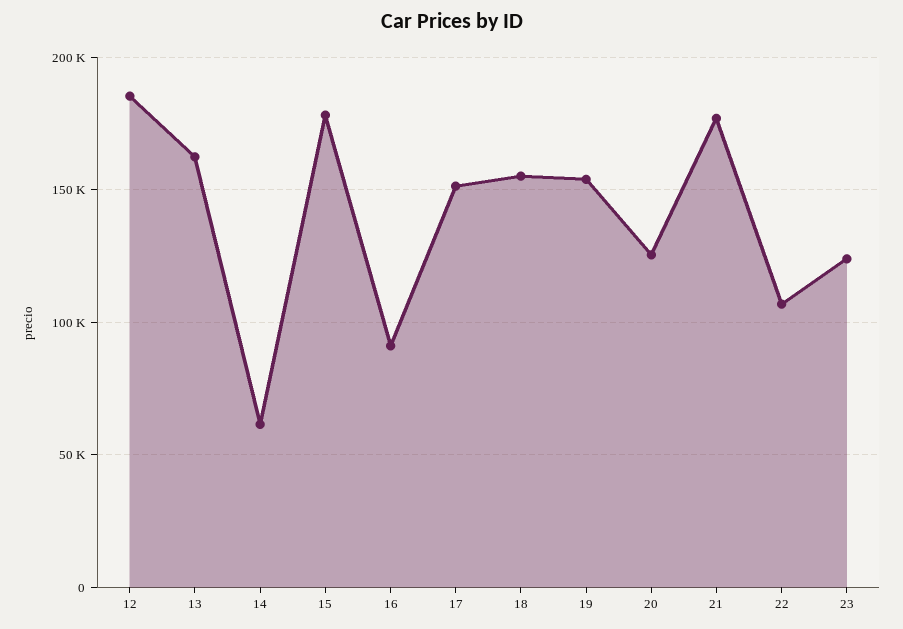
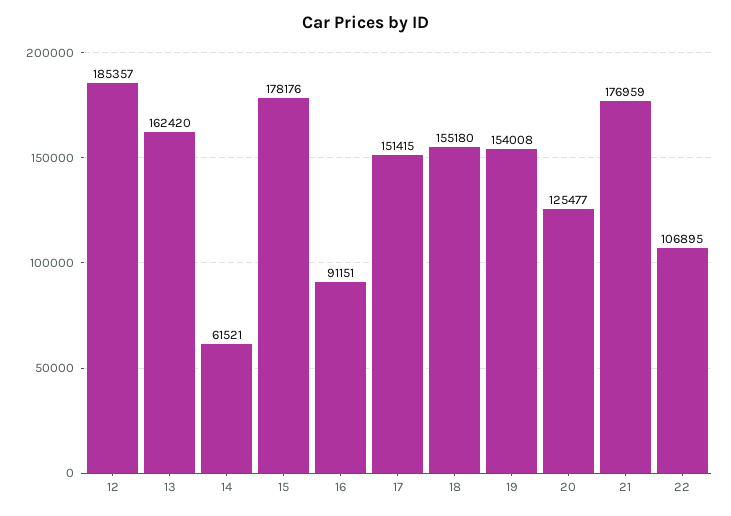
23: 125000 -> none

